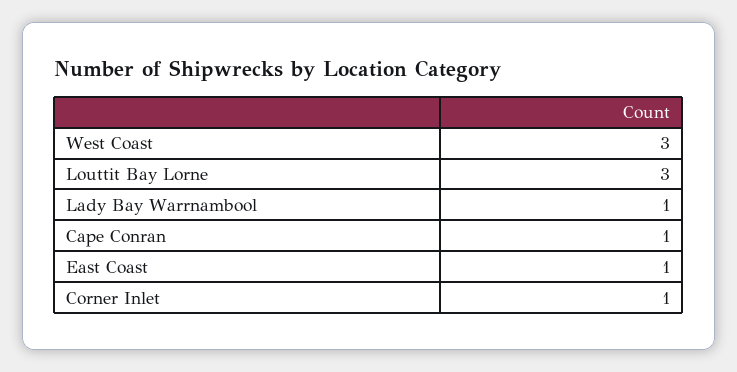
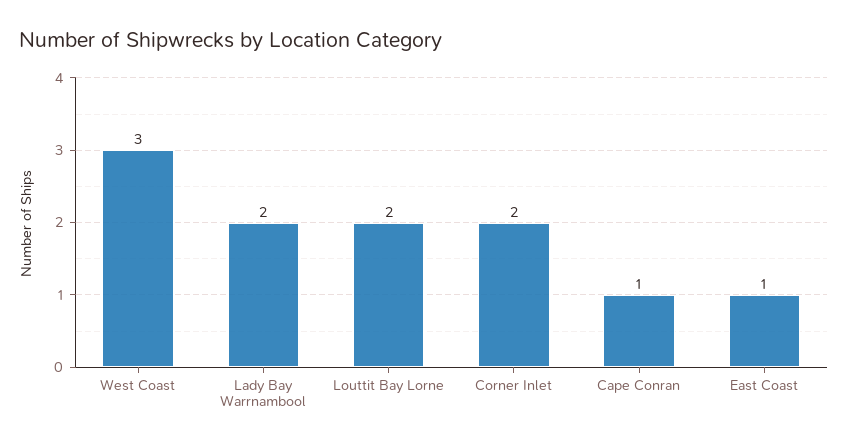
Louttit Bay Lorne: 3 -> 2
Lady Bay Warrnambool: 1 -> 2
Corner Inlet: 1 -> 2

